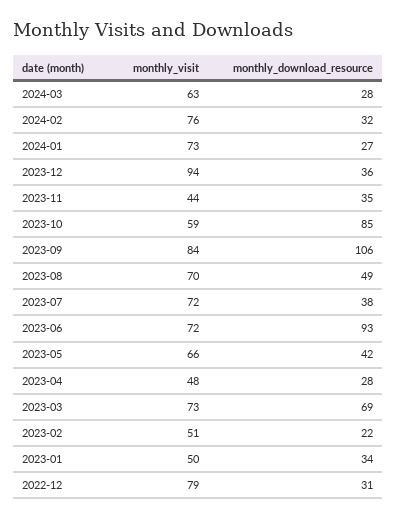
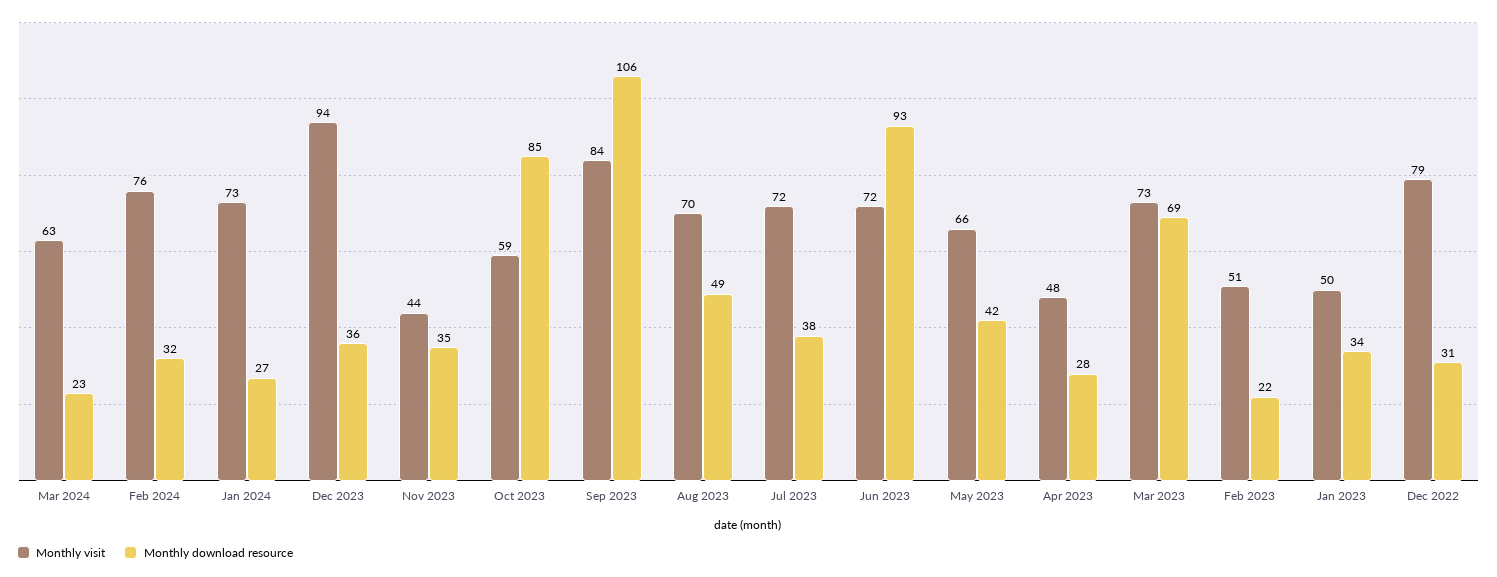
monthly_download_resource, 2024-03: 28 -> 23

